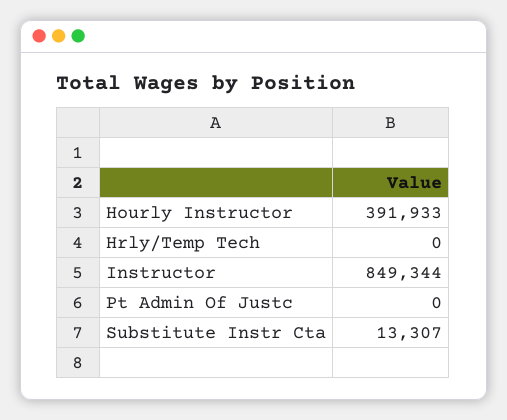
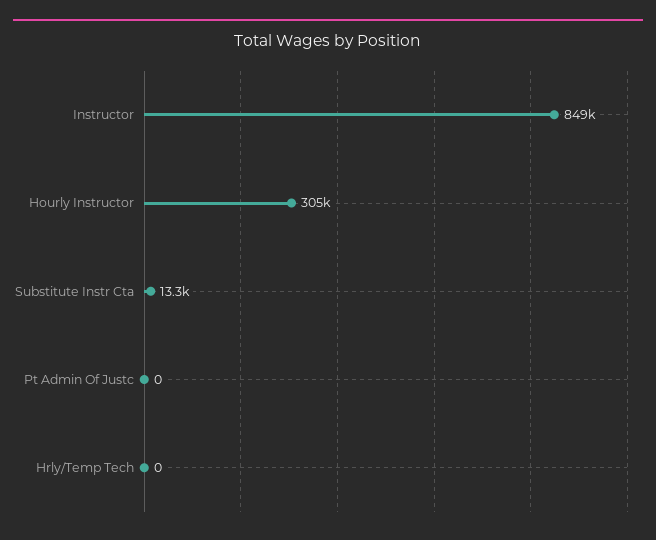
Hourly Instructor: 391933 -> 305000

